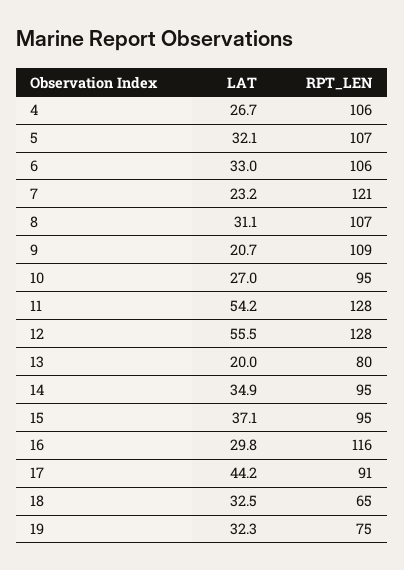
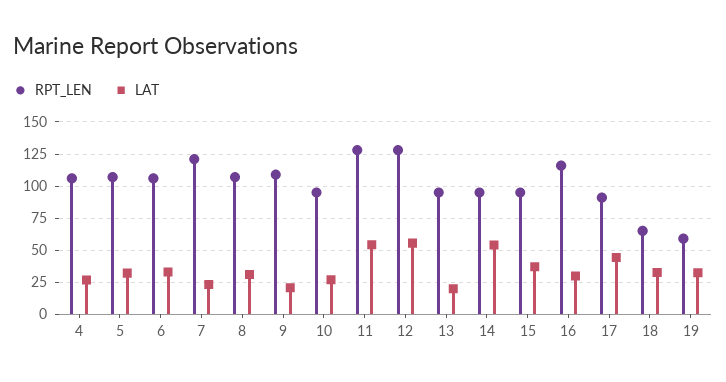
RPT_LEN, 13: 80 -> 95
LAT, 14: 34.9 -> 55
RPT_LEN, 19: 75 -> 60

